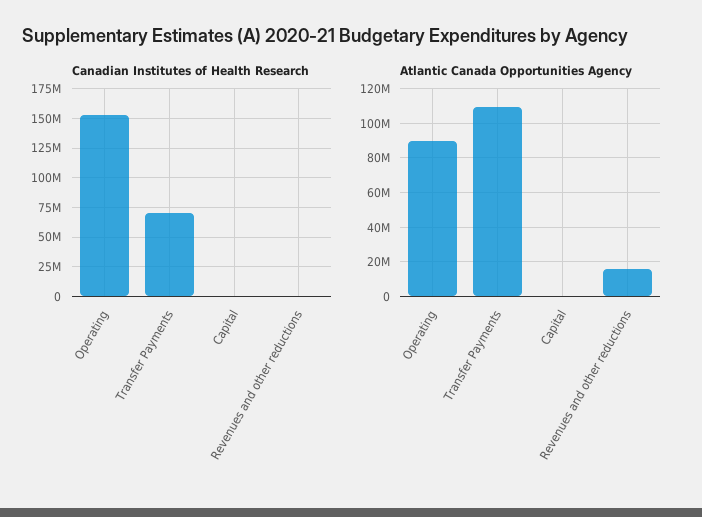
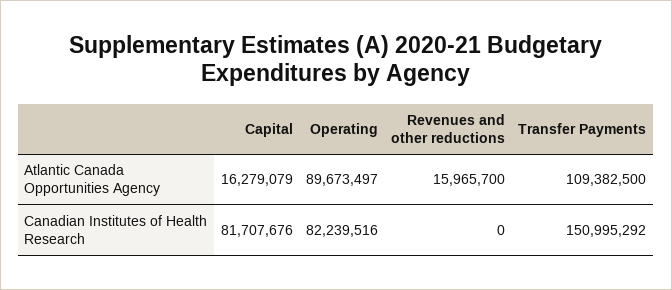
Canadian Institutes of Health Research, Operating: 150000000 -> 82239516
Canadian Institutes of Health Research, Transfer Payments: 75000000 -> 150995292
Canadian Institutes of Health Research, Capital: 0 -> 81707676
Atlantic Canada Opportunities Agency, Capital: 0 -> 16279079

